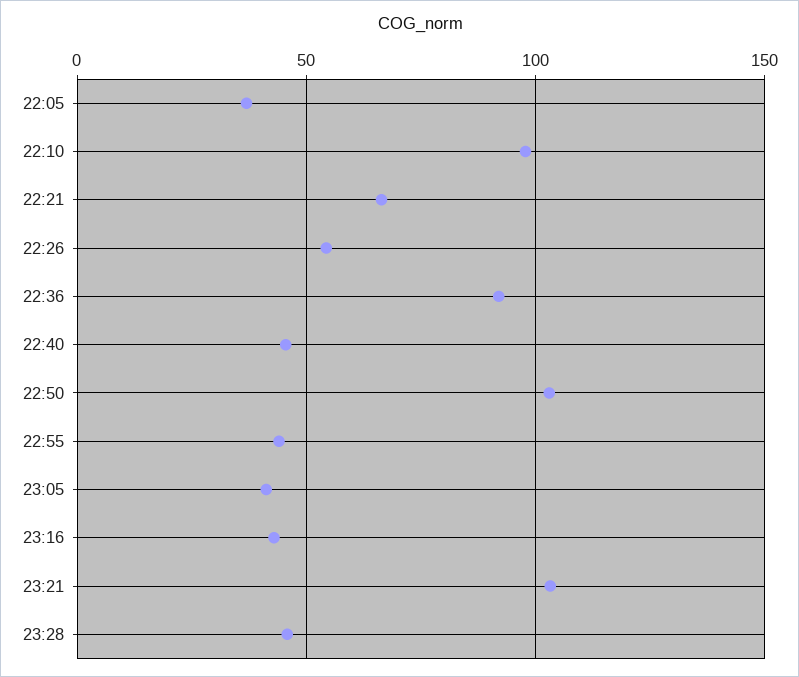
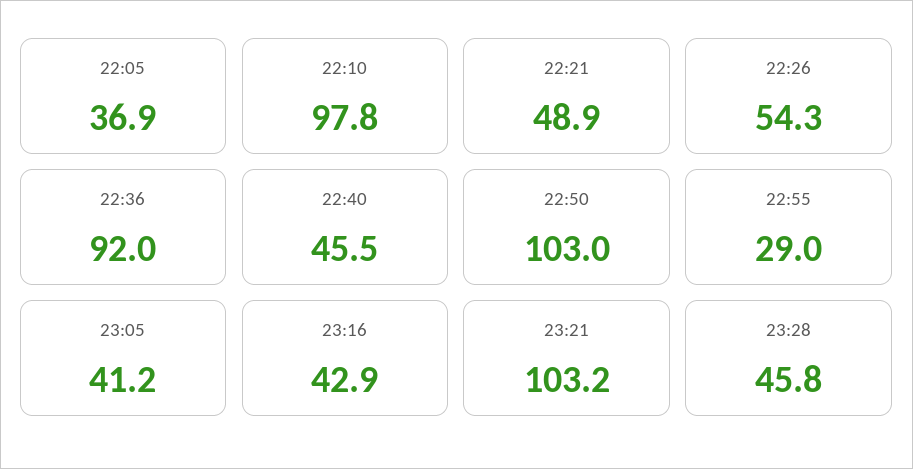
22:21: 65 -> 48.9
22:55: 45 -> 29

